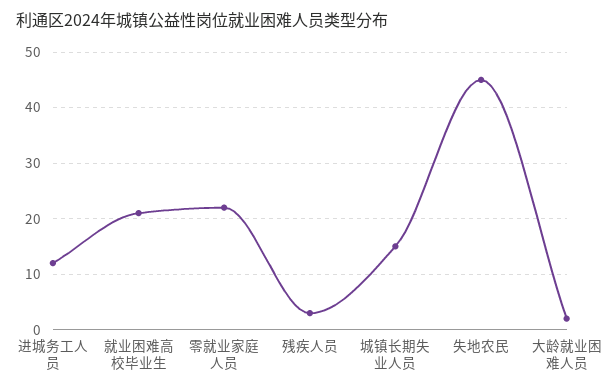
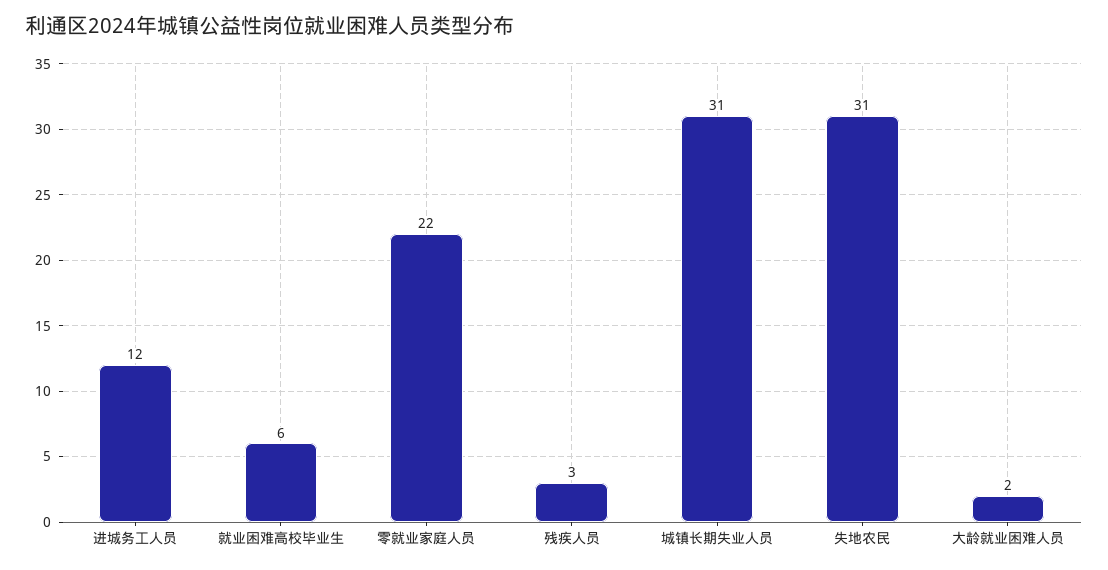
就业困难高校毕业生: 20 -> 6
城镇长期失业人员: 15 -> 31
失地农民: 45 -> 31

